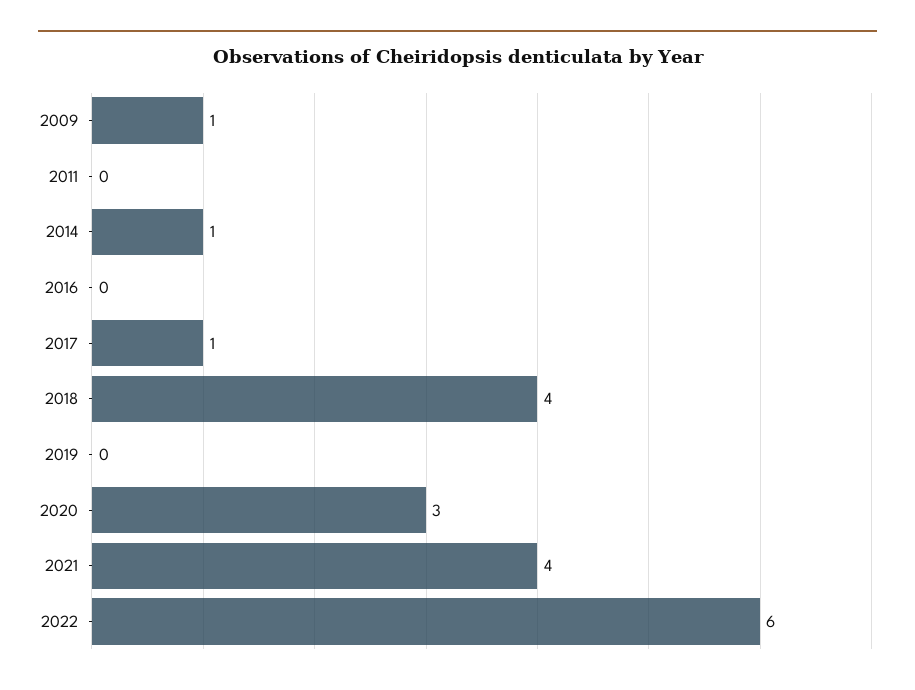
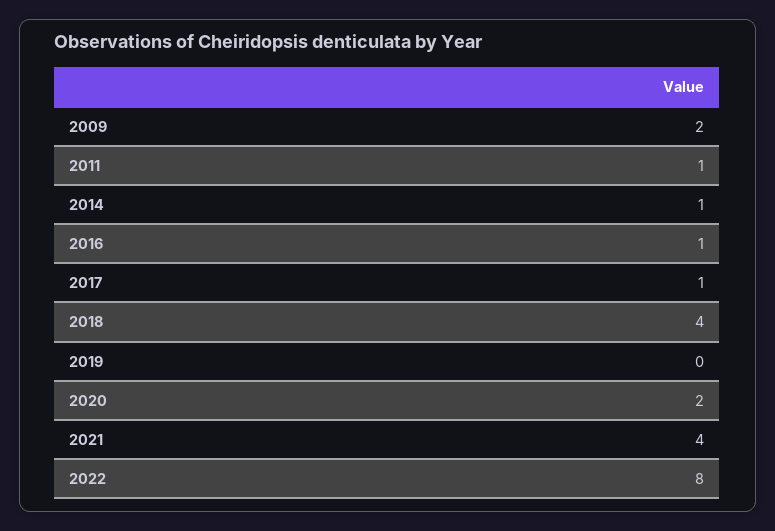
2009: 1 -> 2
2011: 0 -> 1
2016: 0 -> 1
2020: 3 -> 2
2022: 6 -> 8

